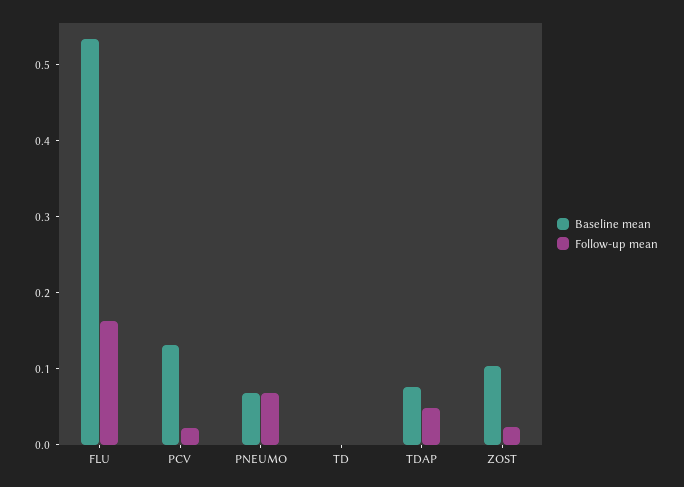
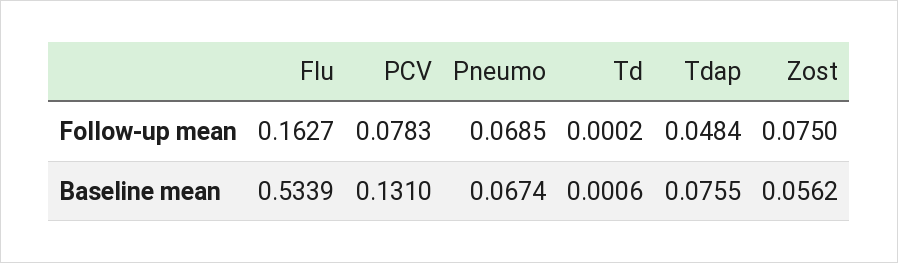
Follow-up mean, PCV: 0.02 -> 0.0783
Baseline mean, ZOST: 0.1 -> 0.0562
Follow-up mean, ZOST: 0.02 -> 0.075

